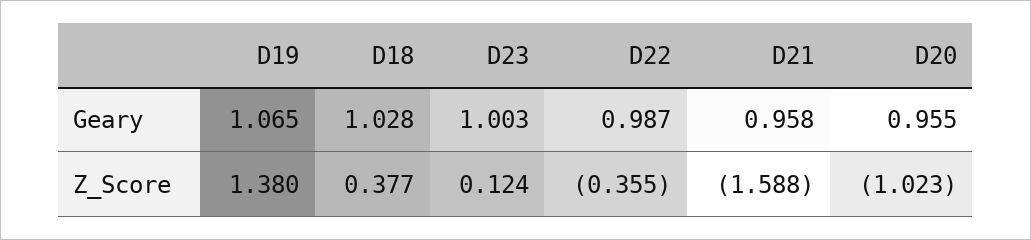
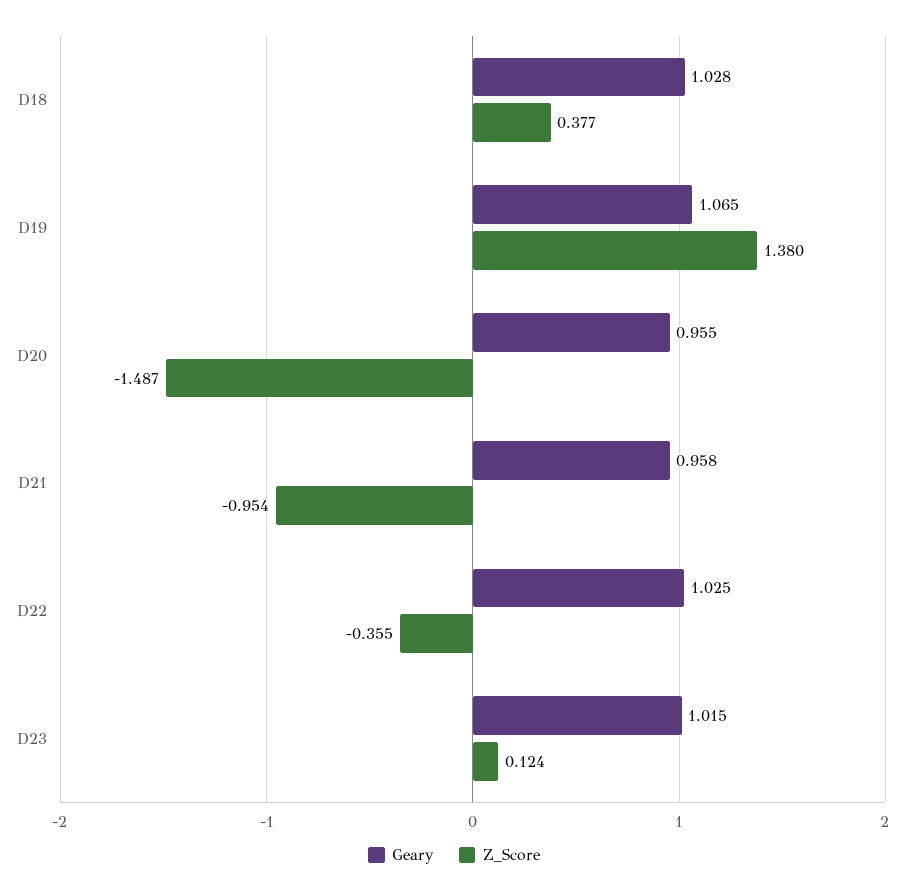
Geary, D23: 1.003 -> 1.015
Geary, D22: 0.987 -> 1.025
Z_Score, D21: -1.588 -> -0.954
Z_Score, D20: -1.023 -> -1.487

